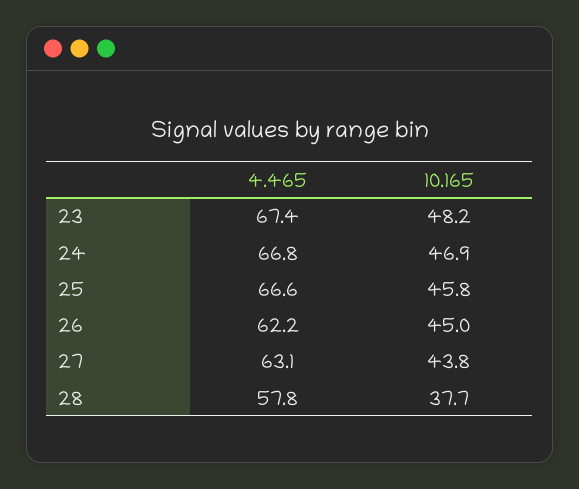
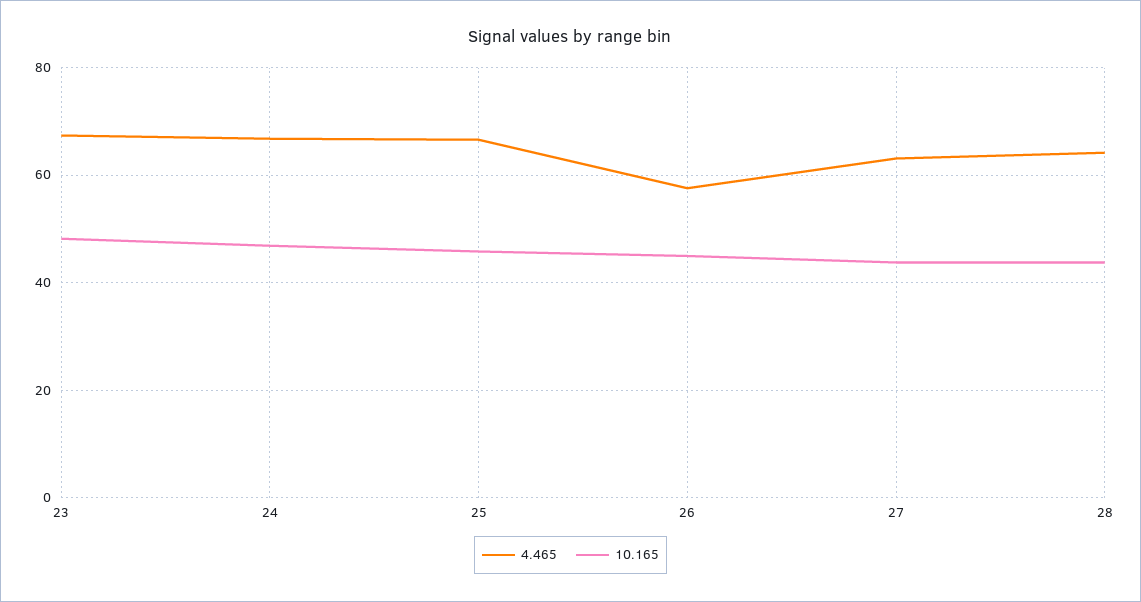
4.465, 26: 62.2 -> 58
4.465, 28: 57.8 -> 64
10.165, 28: 37.7 -> 44

